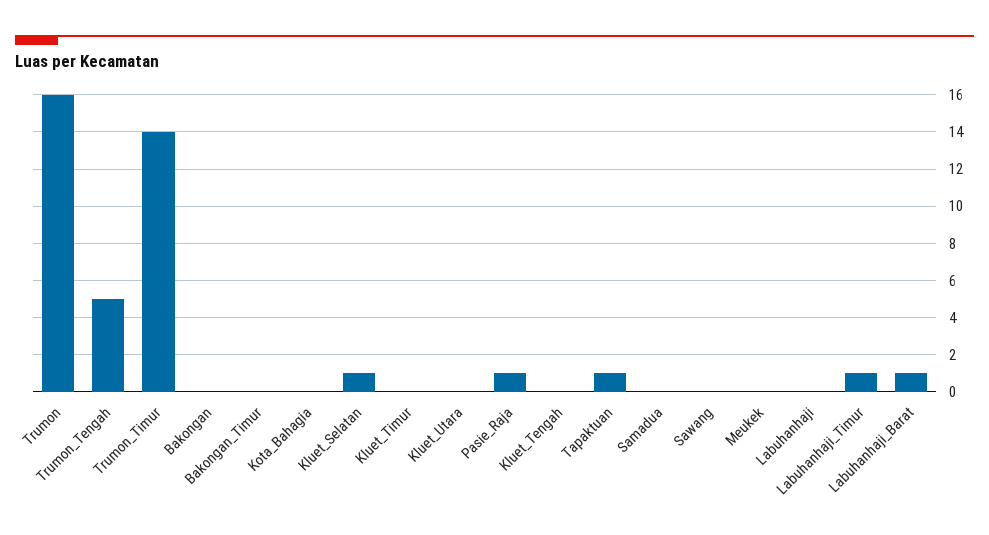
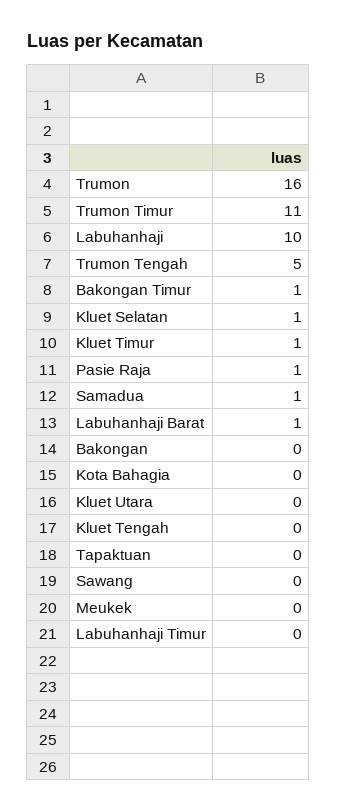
Trumon_Timur: 14 -> 11
Bakongan_Timur: 0 -> 1
Kluet_Timur: 0 -> 1
Tapaktuan: 1 -> 0
Samadua: 0 -> 1
Labuhanhaji: 0 -> 10
Labuhanhaji_Timur: 1 -> 0

